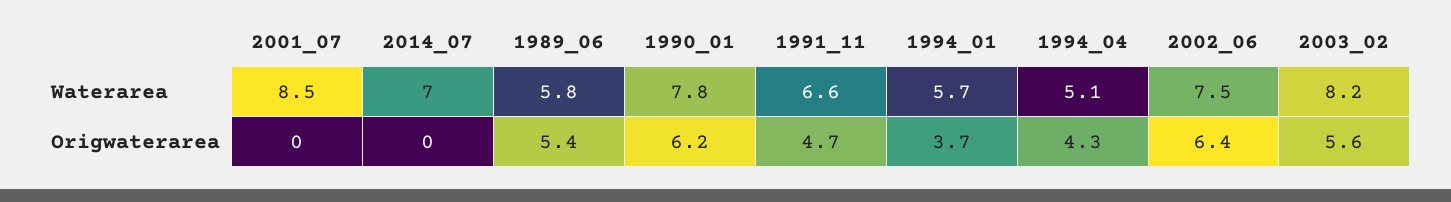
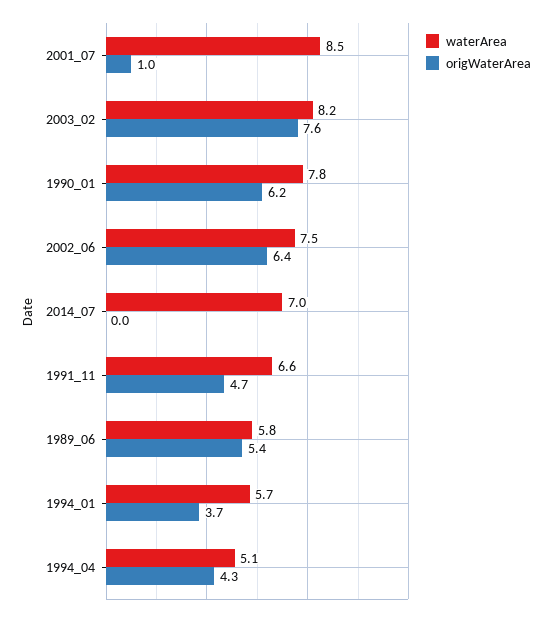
Origwaterarea, 2001_07: 0 -> 1
Origwaterarea, 2003_02: 5.6 -> 7.6

